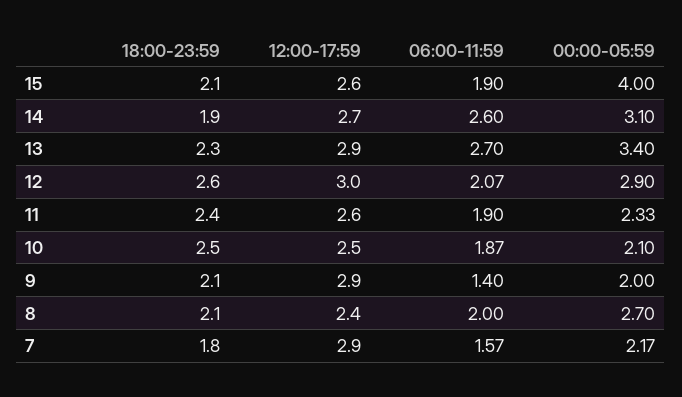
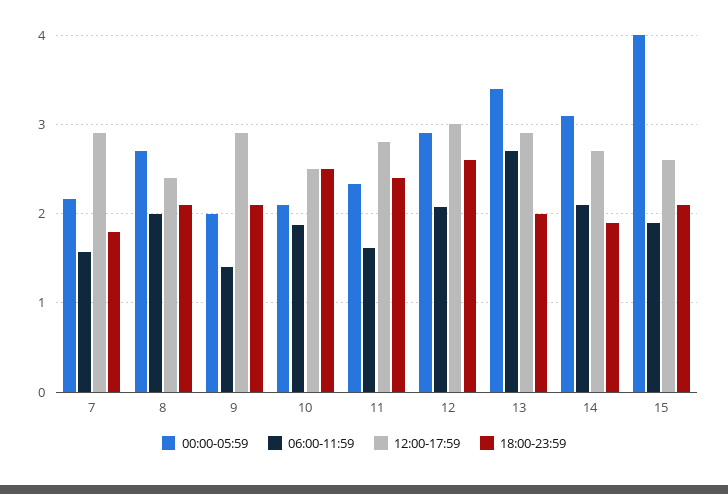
06:00-11:59, 14: 2.6 -> 2.1
18:00-23:59, 13: 2.3 -> 2
12:00-17:59, 11: 2.6 -> 2.8
06:00-11:59, 11: 1.9 -> 1.6

